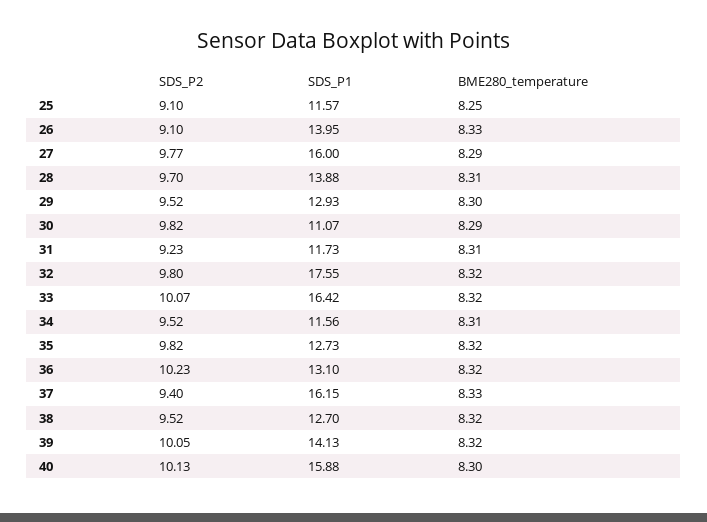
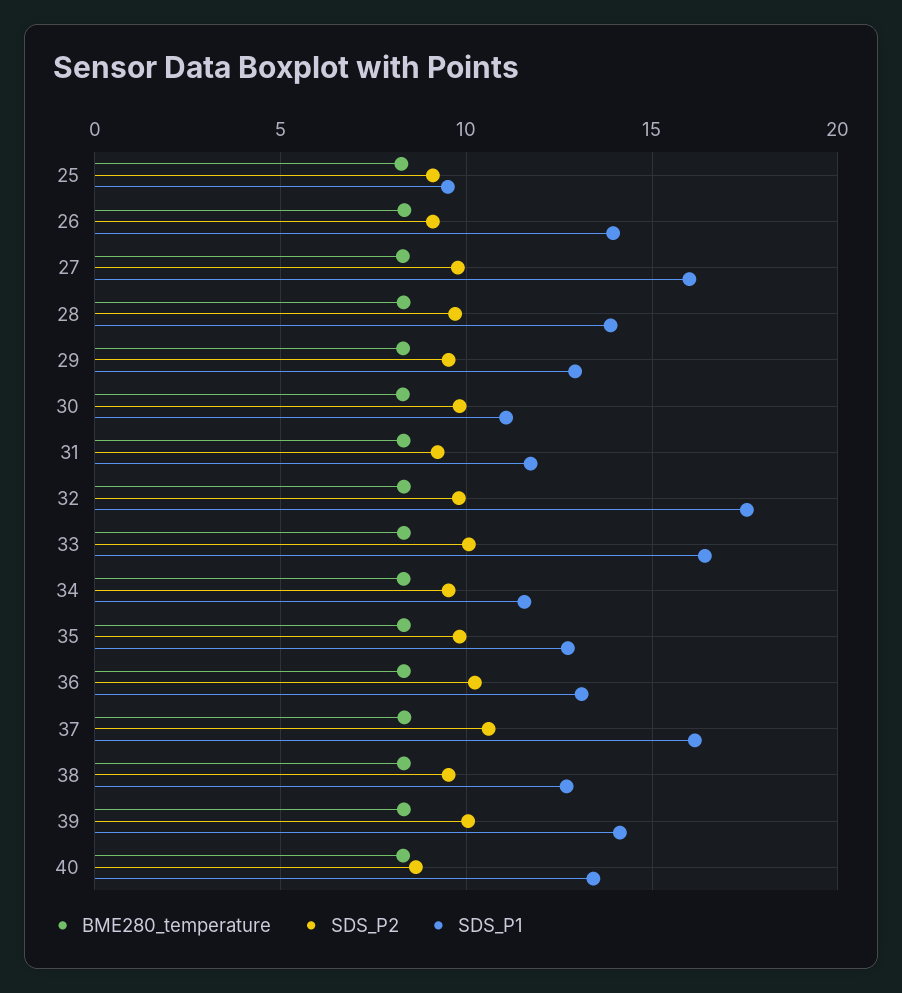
SDS_P1, 25: 11.57 -> 9.5
SDS_P2, 37: 9.4 -> 10.5
SDS_P2, 40: 10.13 -> 8.5
SDS_P1, 40: 15.88 -> 13.5

